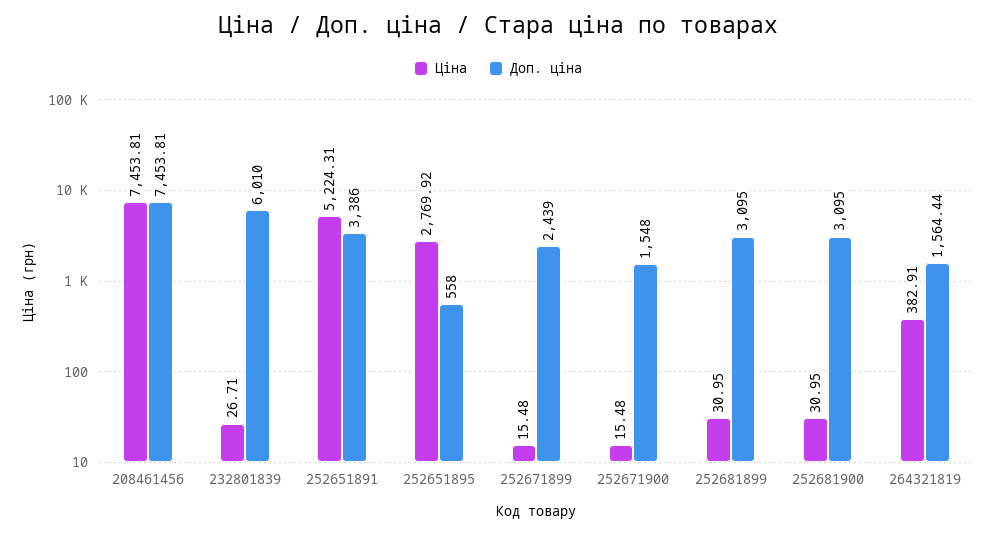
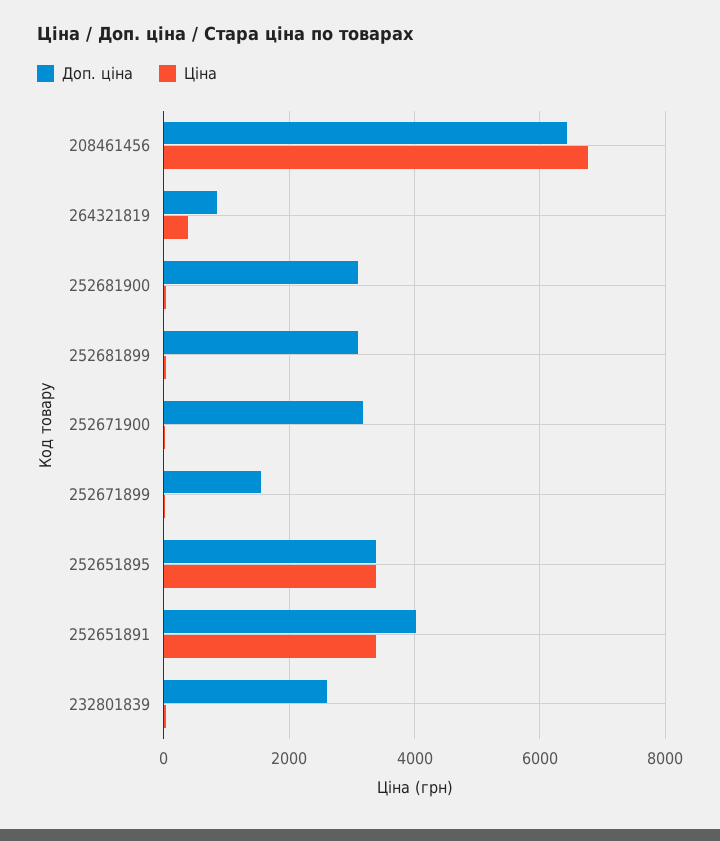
Ціна, 208461456: 7453.81 -> 6800
Доп. ціна, 208461456: 7453.81 -> 6400
Доп. ціна, 232801839: 6010 -> 2600
Ціна, 252651891: 5224.31 -> 3400
Доп. ціна, 252651891: 3386 -> 4000
Ціна, 252651895: 2769.92 -> 3400
Доп. ціна, 252651895: 558 -> 3400
Доп. ціна, 252671899: 2439 -> 1600
Доп. ціна, 252671900: 1548 -> 3200
Доп. ціна, 264321819: 1564.44 -> 800

